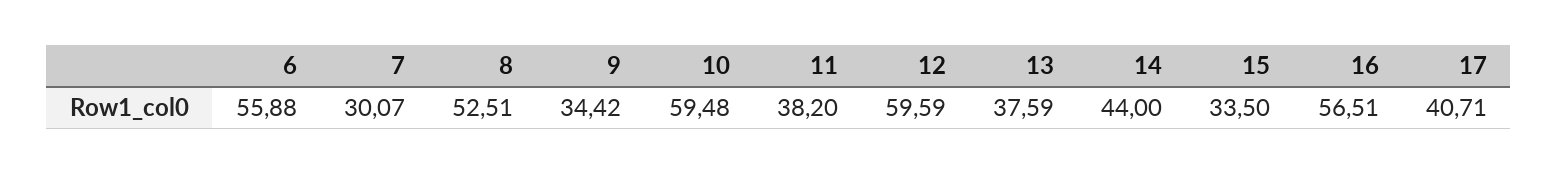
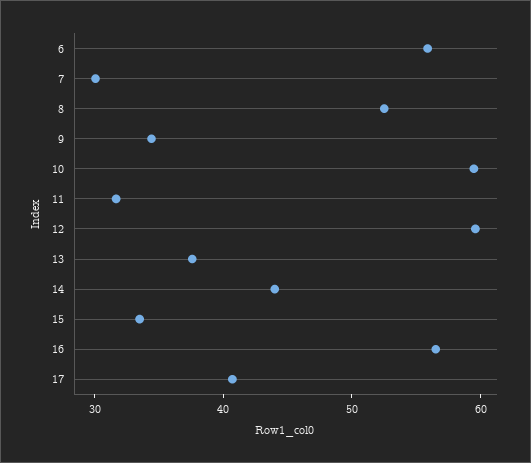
11: 38.2 -> 32

